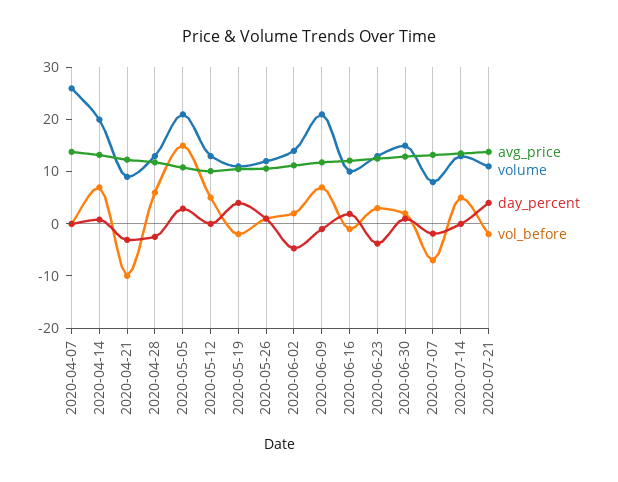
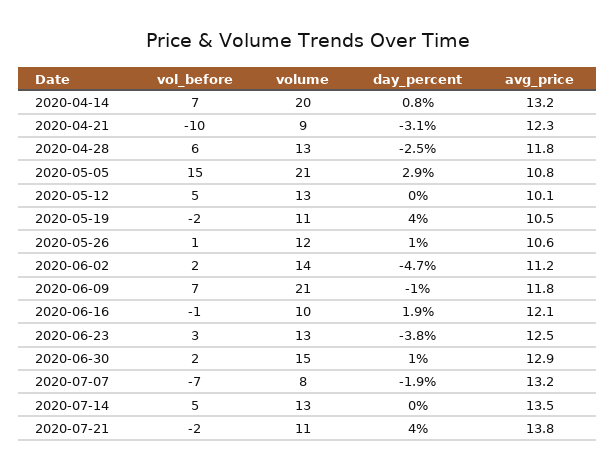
avg_price, 2020-04-07: 14 -> none
volume, 2020-04-07: 26 -> none
day_percent, 2020-04-07: 0 -> none
vol_before, 2020-04-07: 0 -> none

